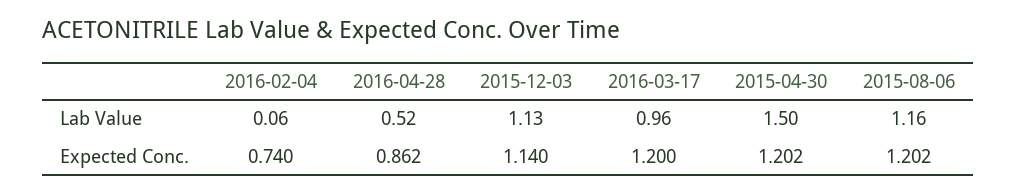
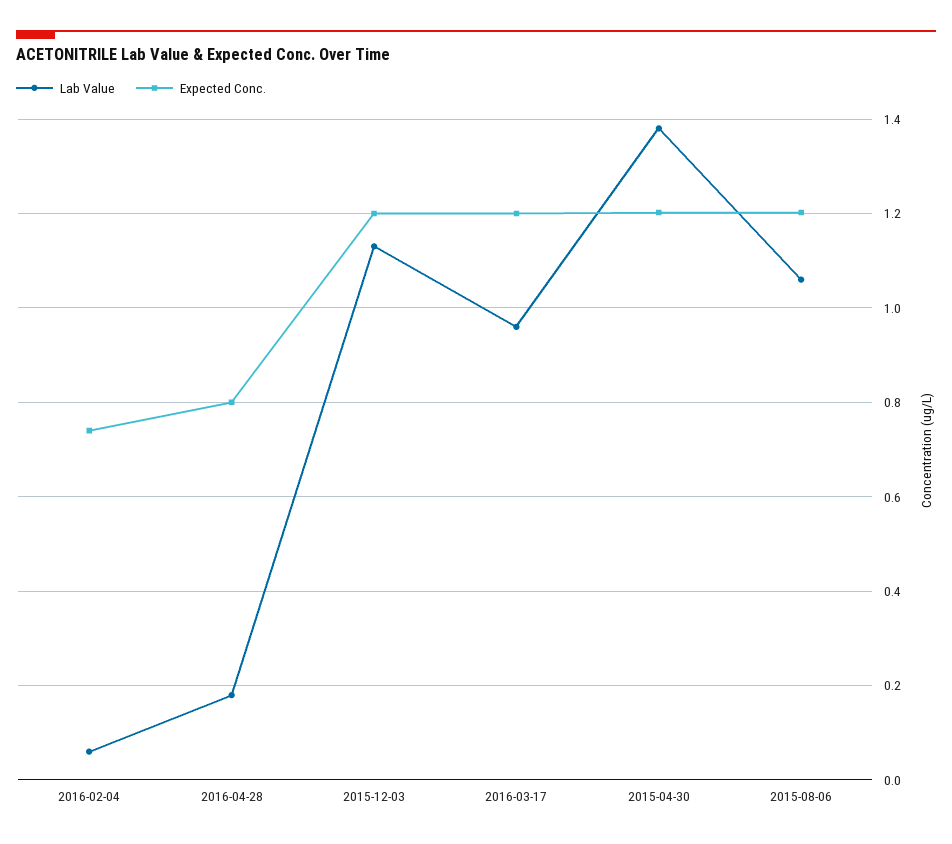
Lab Value, 2016-04-28: 0.52 -> 0.18
Lab Value, 2015-04-30: 1.5 -> 1.38
Lab Value, 2015-08-06: 1.16 -> 1.06
Expected Conc., 2016-04-28: 0.862 -> 0.8
Expected Conc., 2015-12-03: 1.14 -> 1.2

